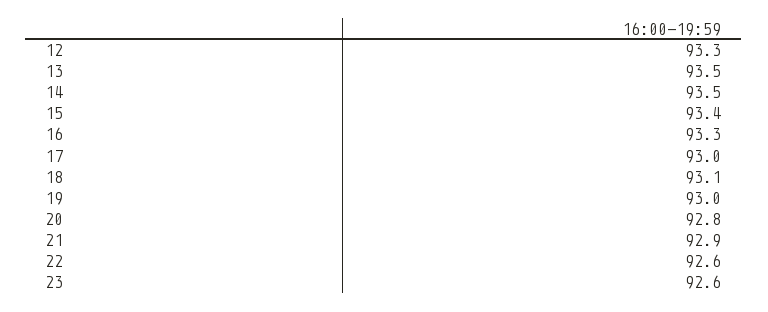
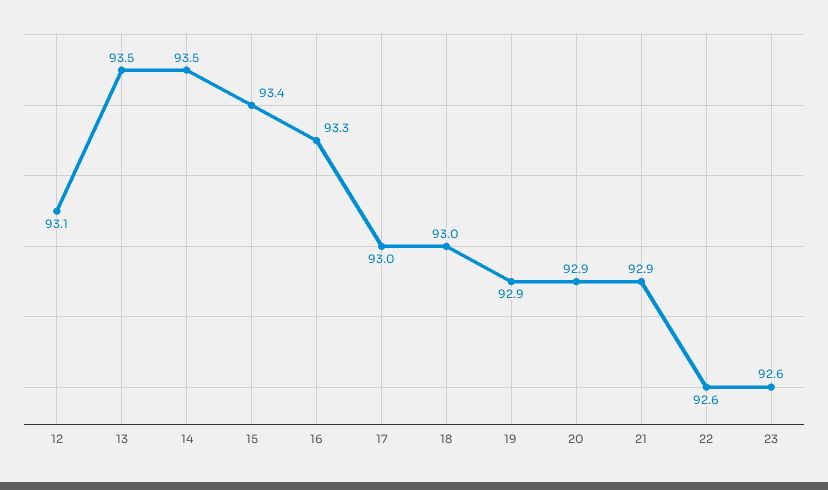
12: 93.3 -> 93.1
18: 93.1 -> 93
19: 93 -> 92.9
20: 92.8 -> 92.9

